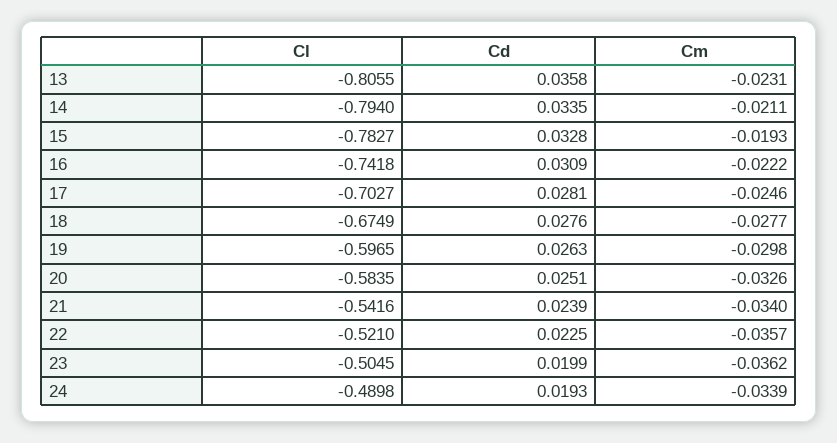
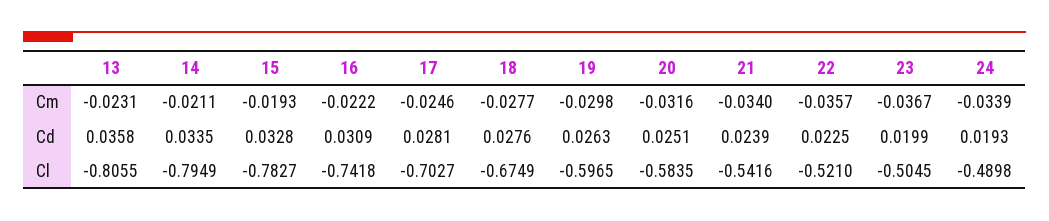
Cl, 14: -0.794 -> -0.7949
Cm, 20: -0.0326 -> -0.0316
Cm, 23: -0.0362 -> -0.0367

